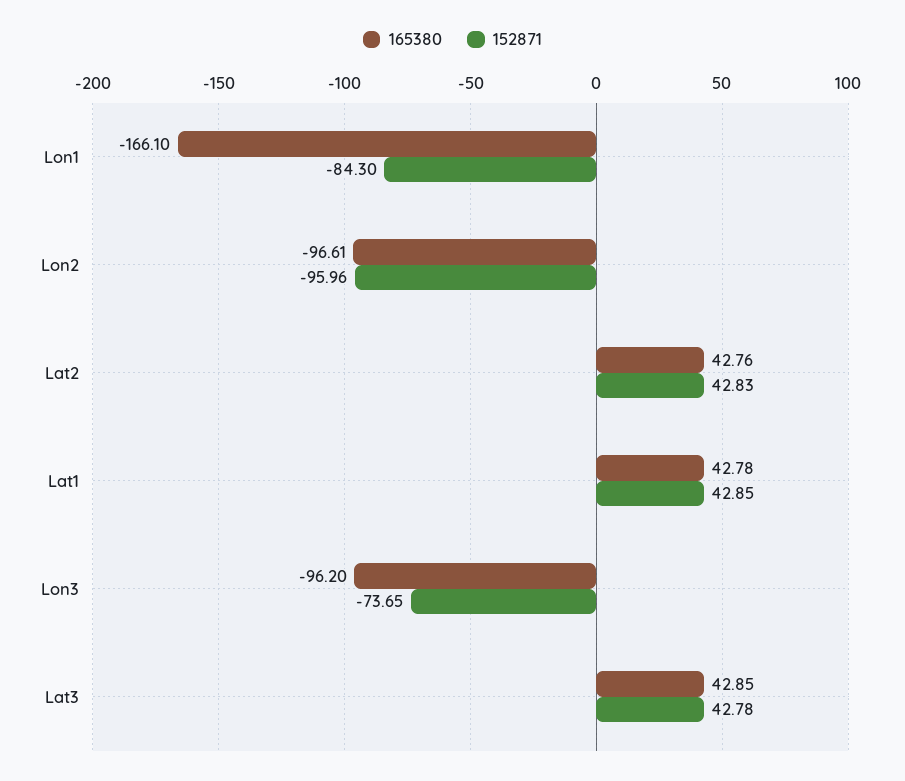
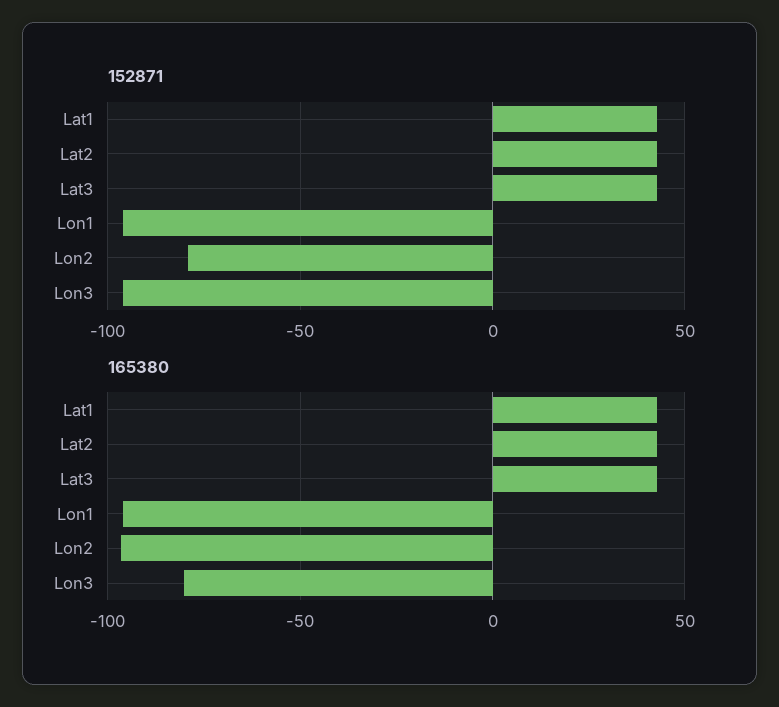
165380, Lon1: -166.1 -> -95
152871, Lon1: -84.3 -> -95
152871, Lon2: -95.96 -> -80
165380, Lon3: -96.2 -> -80
152871, Lon3: -73.65 -> -95

